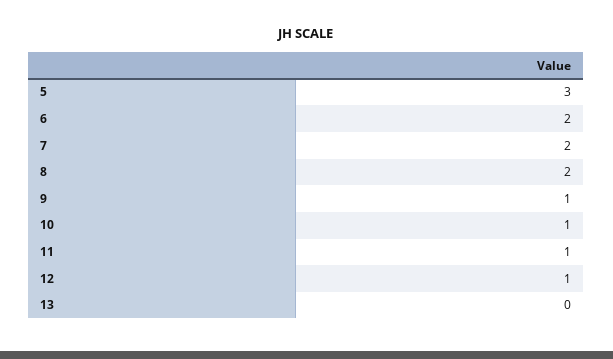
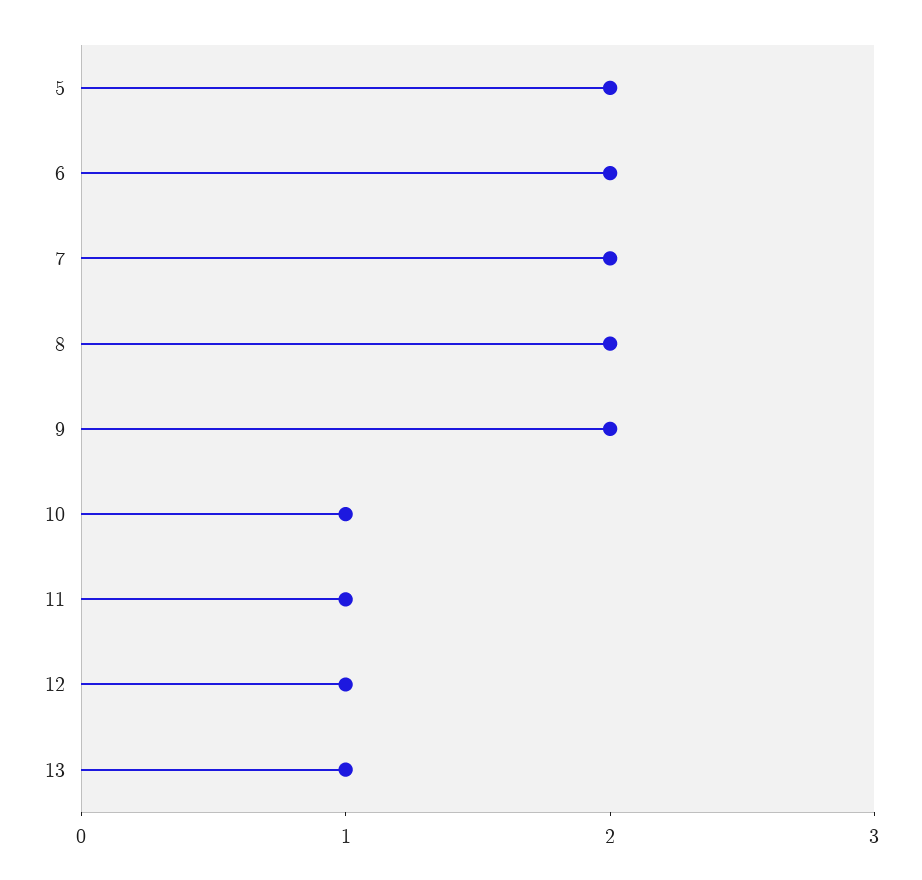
5: 3 -> 2
9: 1 -> 2
13: 0 -> 1

